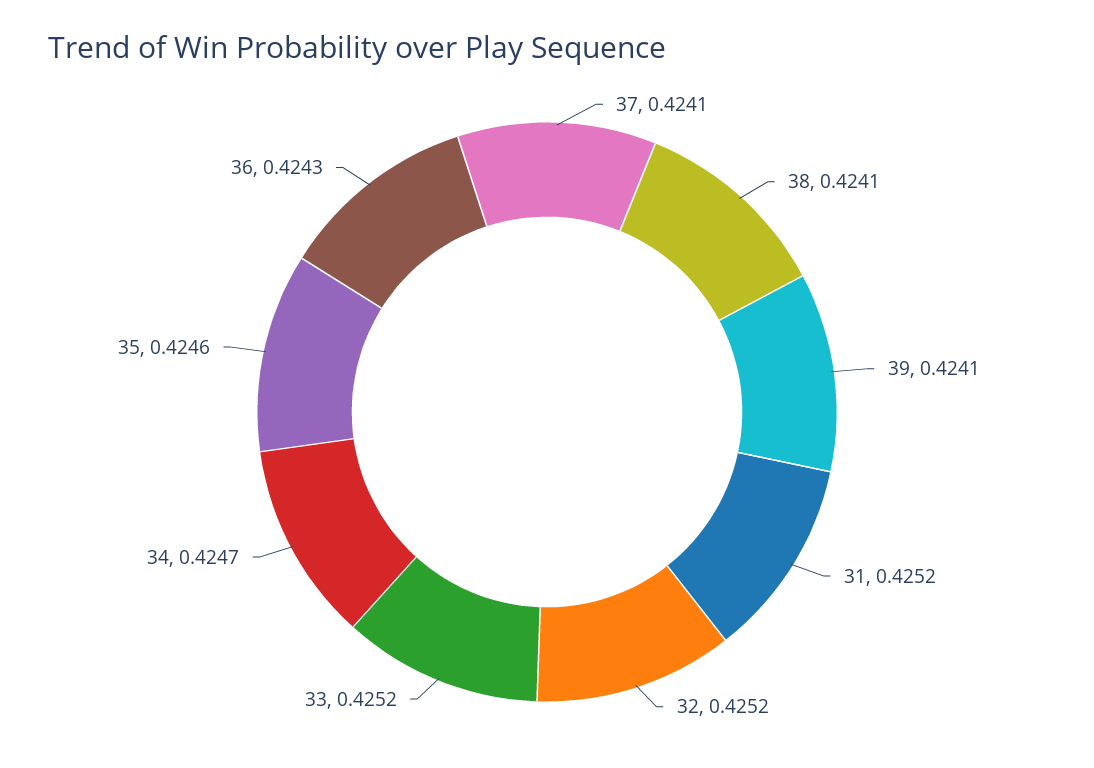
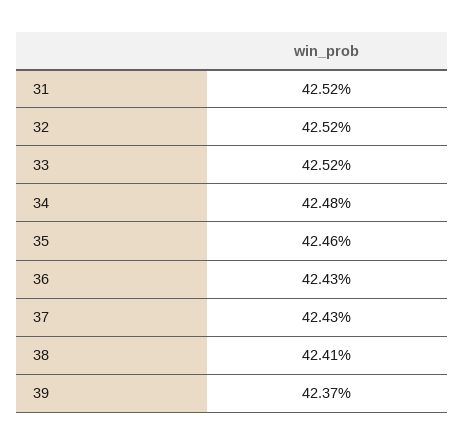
37: 0.4241 -> 0.4243
39: 0.4241 -> 0.4237
34: 0.4247 -> 0.4248

